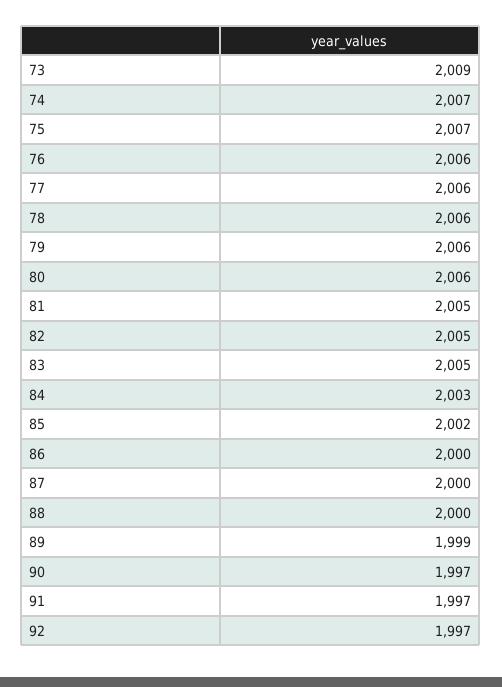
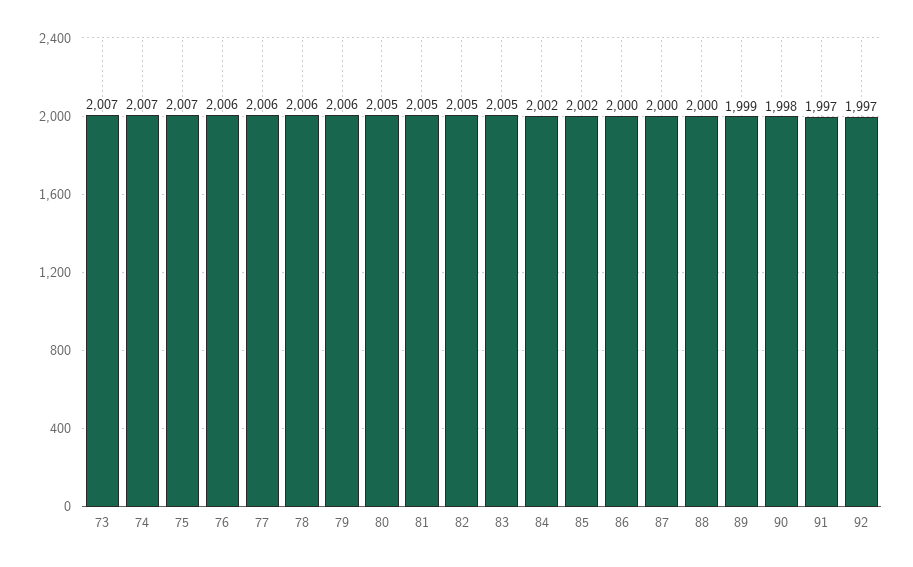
73: 2009 -> 2007
80: 2006 -> 2005
84: 2003 -> 2002
90: 1997 -> 1998

